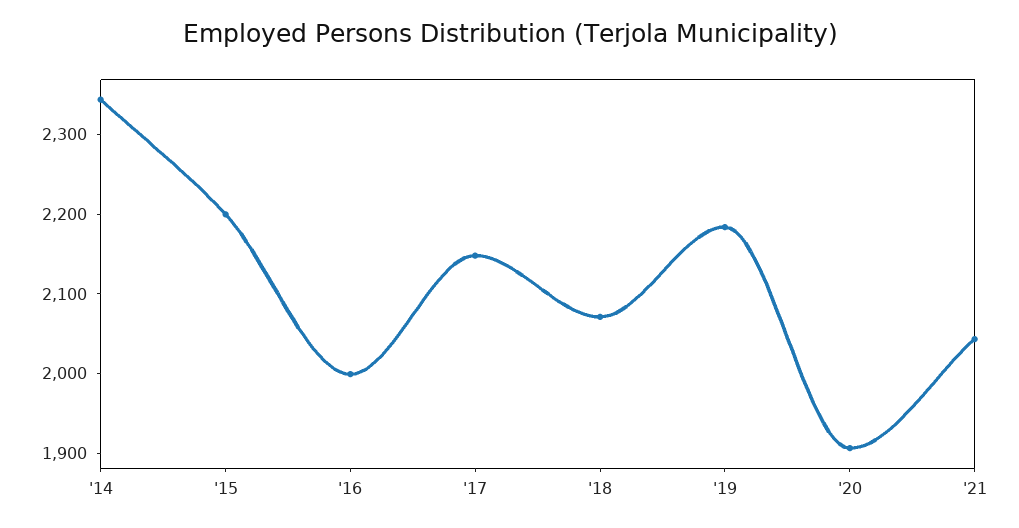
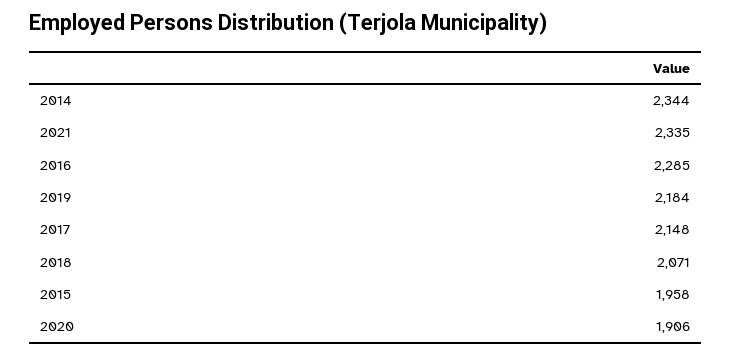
'15: 2200 -> 1958
'16: 2000 -> 2285
'21: 2040 -> 2335

